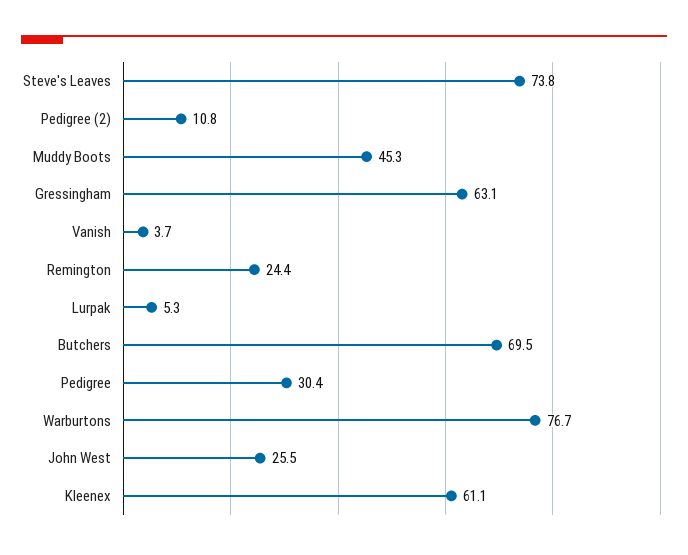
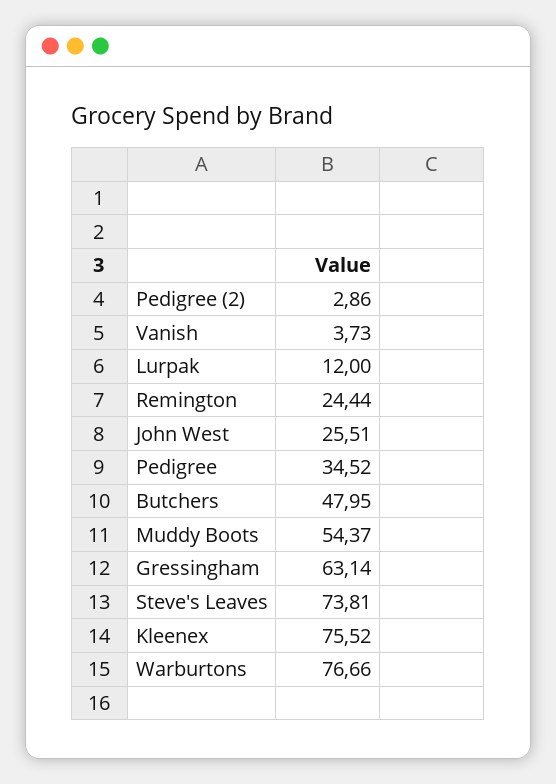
Pedigree (2): 10.8 -> 2.86
Muddy Boots: 45.3 -> 54.37
Lurpak: 5.3 -> 12
Butchers: 69.5 -> 47.95
Pedigree: 30.4 -> 34.52
Kleenex: 61.1 -> 75.52

